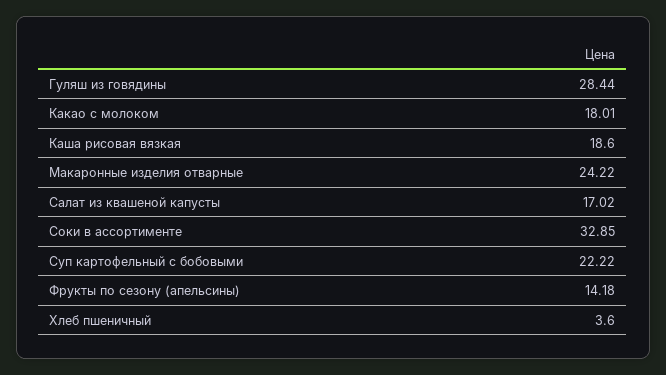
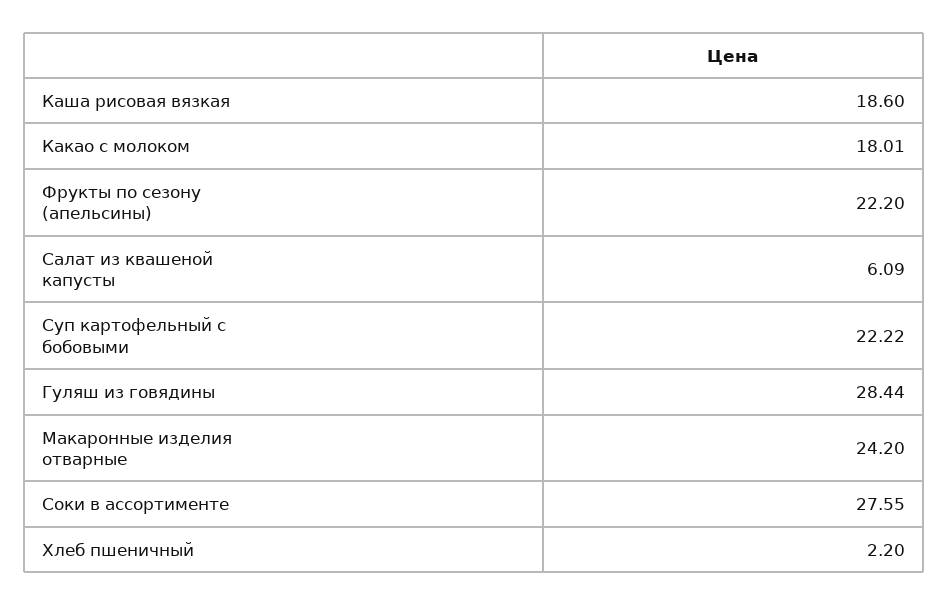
Макаронные изделия отварные: 24.22 -> 24.2
Салат из квашеной капусты: 17.02 -> 6.09
Соки в ассортименте: 32.85 -> 27.55
Фрукты по сезону (апельсины): 14.18 -> 22.2
Хлеб пшеничный: 3.6 -> 2.2

